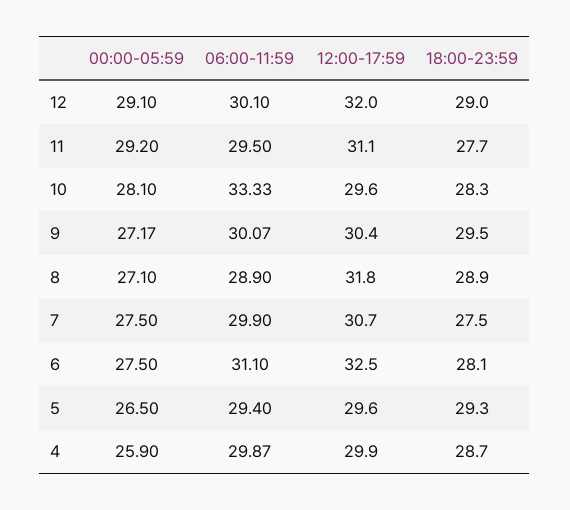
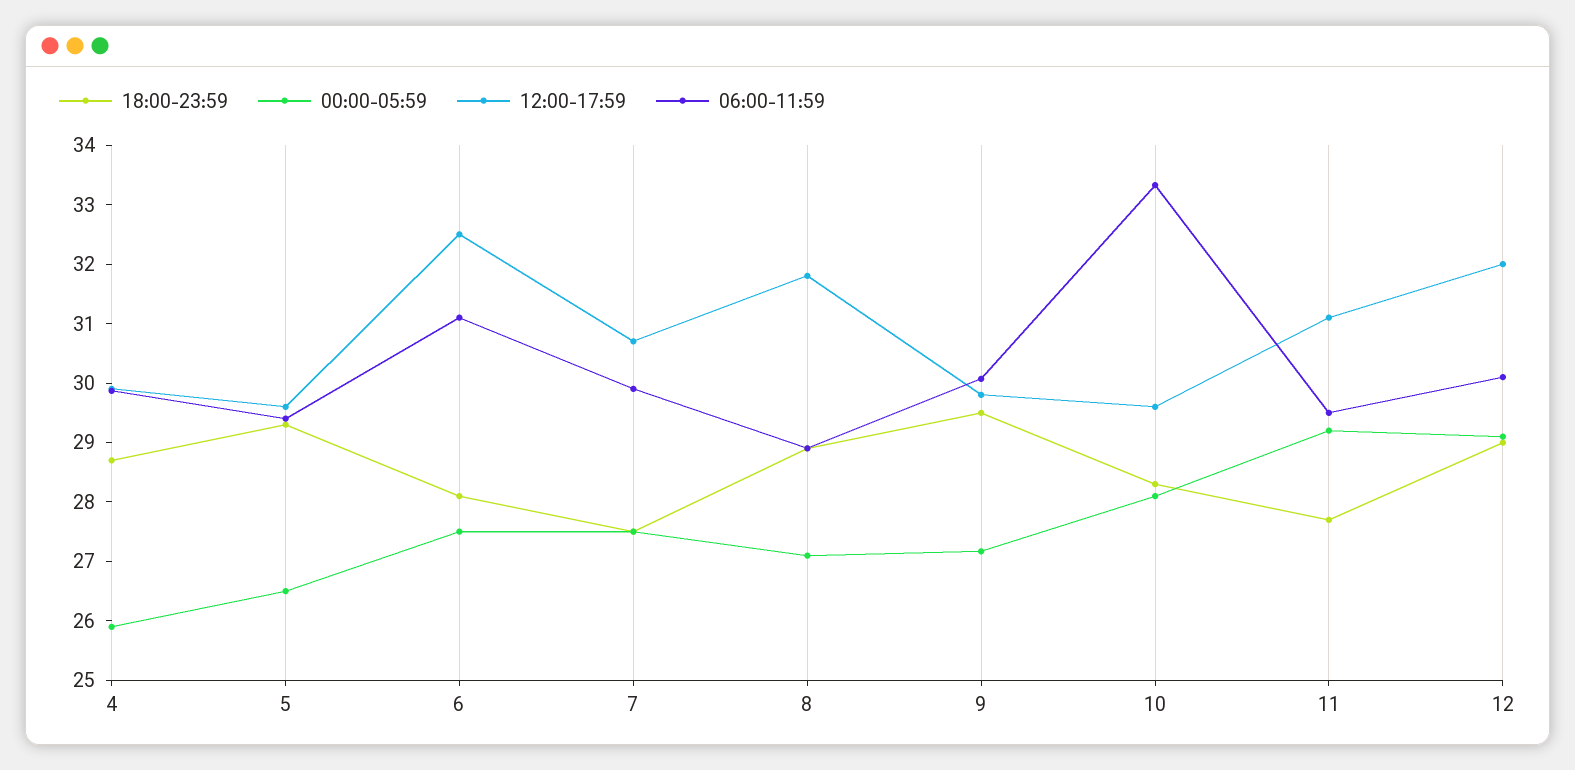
12:00-17:59, 9: 30.4 -> 29.8

